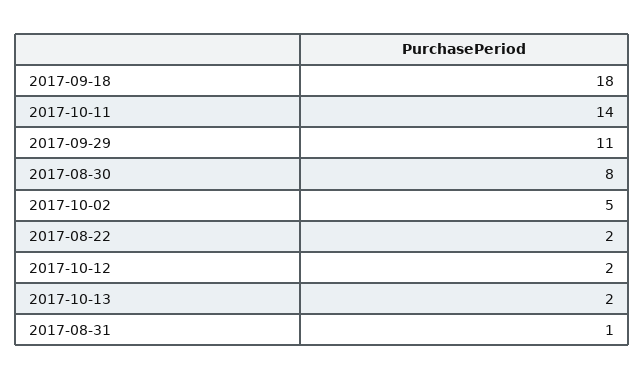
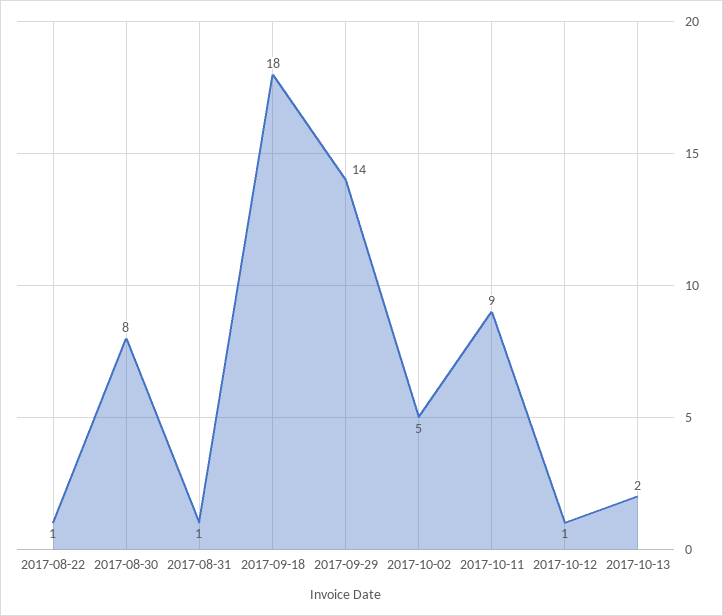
2017-10-11: 14 -> 9
2017-09-29: 11 -> 14
2017-08-22: 2 -> 1
2017-10-12: 2 -> 1

